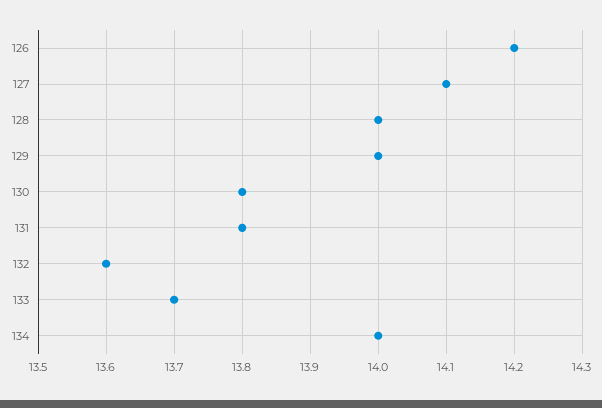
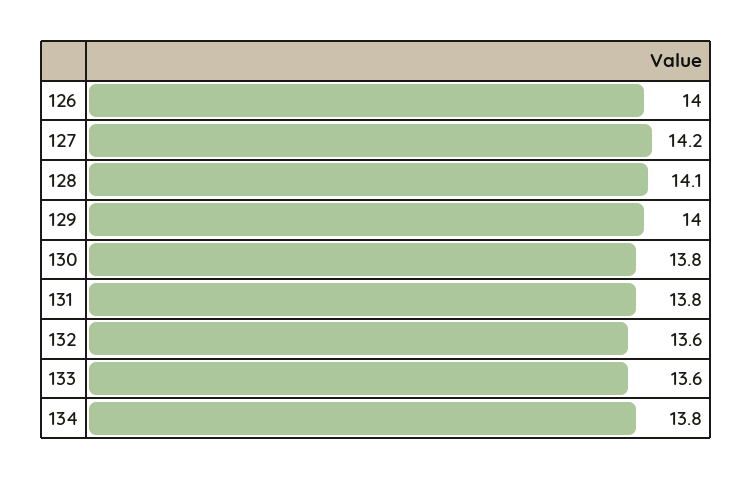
126: 14.2 -> 14
127: 14.1 -> 14.2
128: 14 -> 14.1
133: 13.7 -> 13.6
134: 14 -> 13.8

